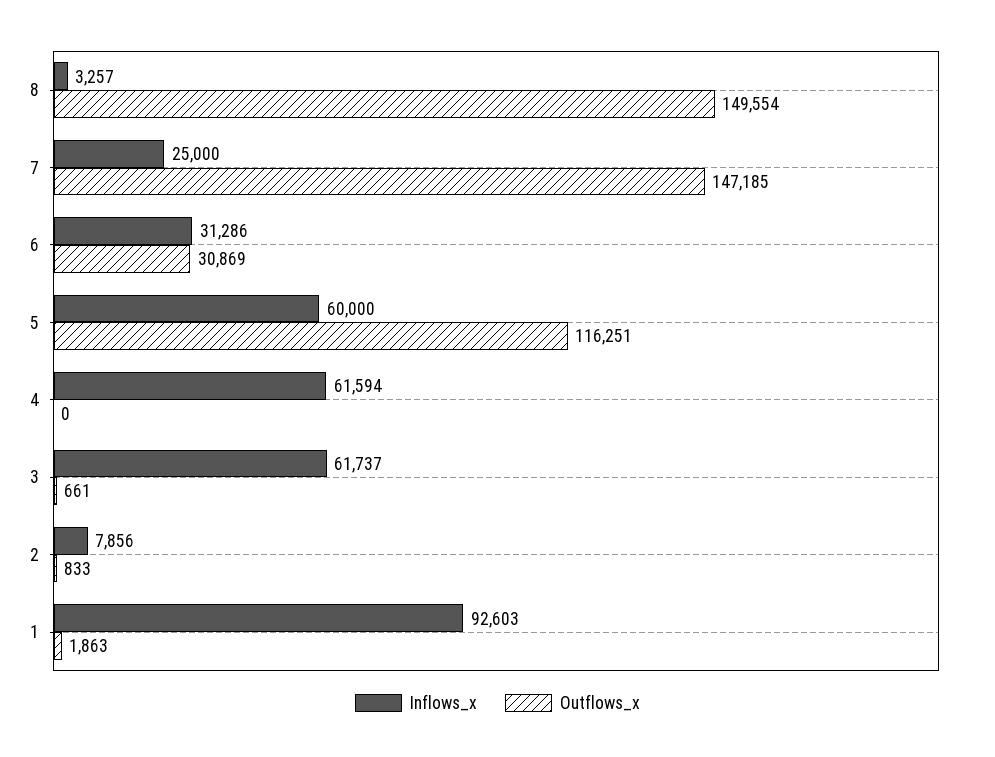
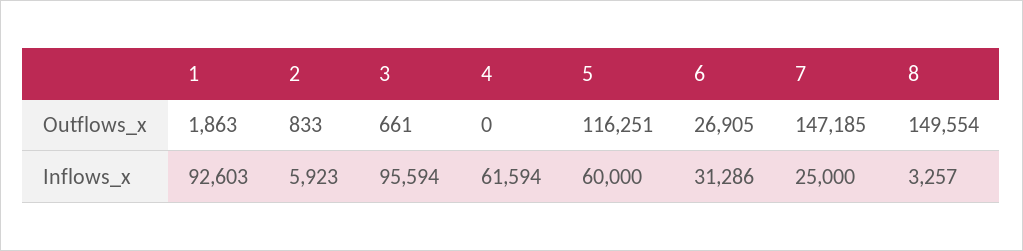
Outflows_x, 6: 30869 -> 26905
Inflows_x, 3: 61737 -> 95594
Inflows_x, 2: 7856 -> 5923

